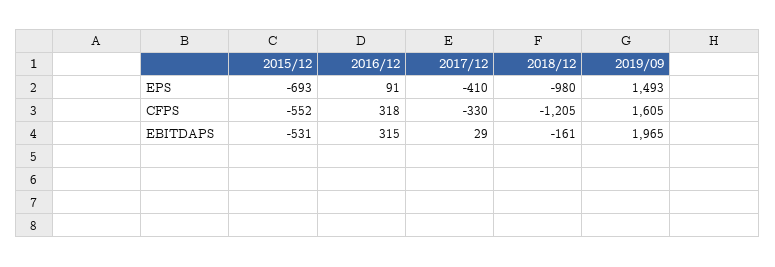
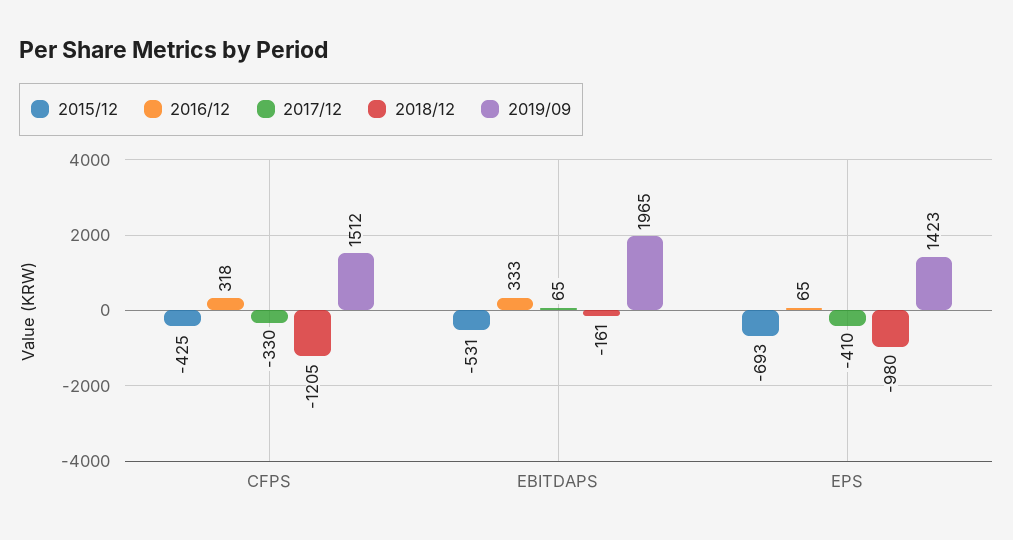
2016/12, EPS: 91 -> 65
2019/09, EPS: 1493 -> 1423
2015/12, CFPS: -552 -> -425
2019/09, CFPS: 1605 -> 1512
2016/12, EBITDAPS: 315 -> 333
2017/12, EBITDAPS: 29 -> 65

